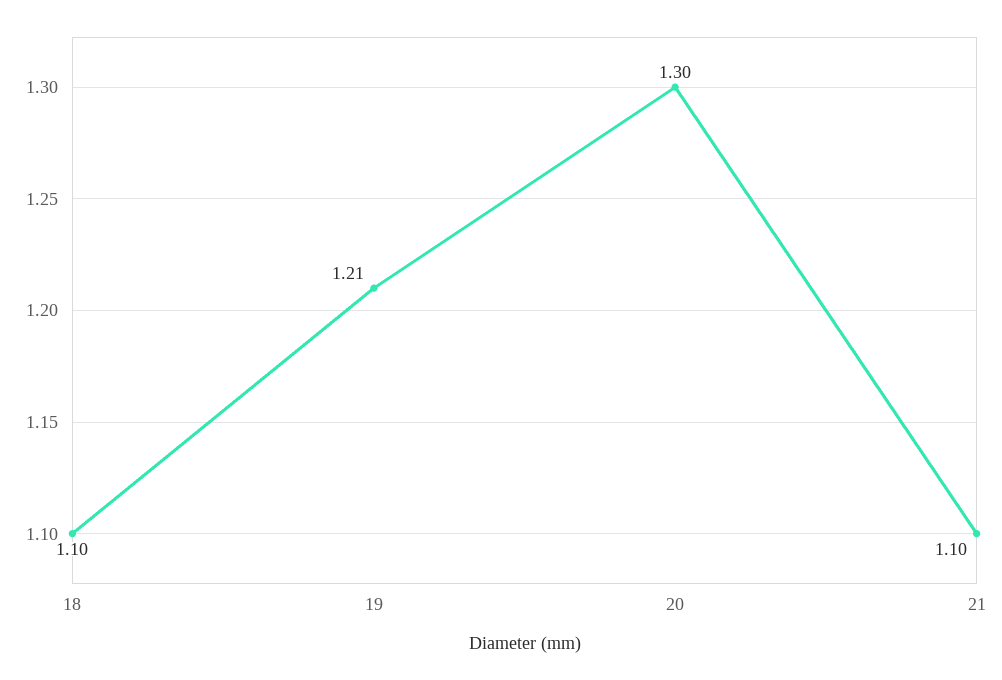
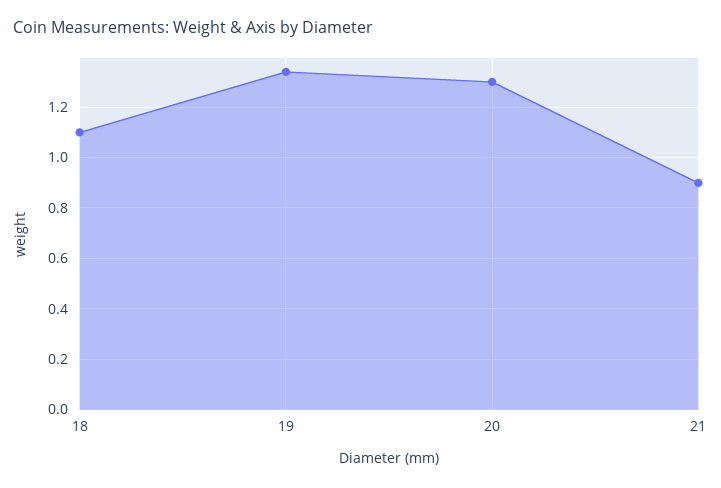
19: 1.21 -> 1.35
21: 1.1 -> 0.9

